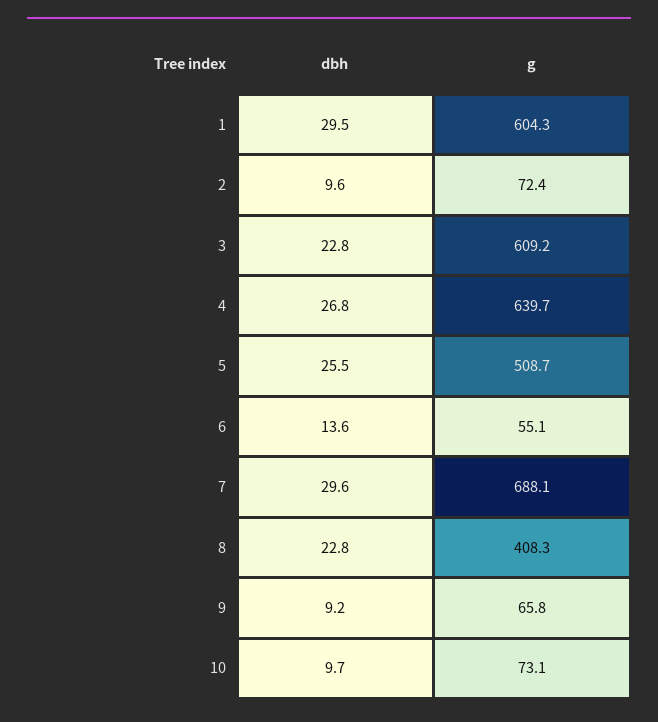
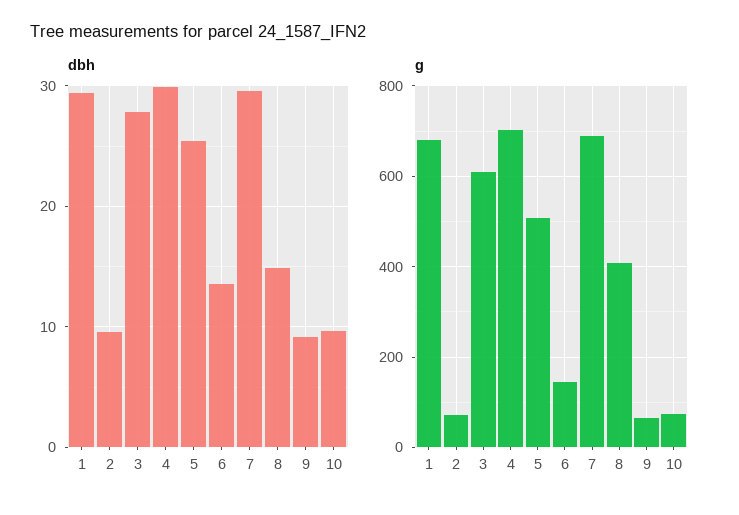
g, 1: 604.3 -> 680
dbh, 3: 22.8 -> 28
dbh, 4: 26.8 -> 30
g, 4: 639.7 -> 700
g, 6: 55.1 -> 140
dbh, 8: 22.8 -> 15

